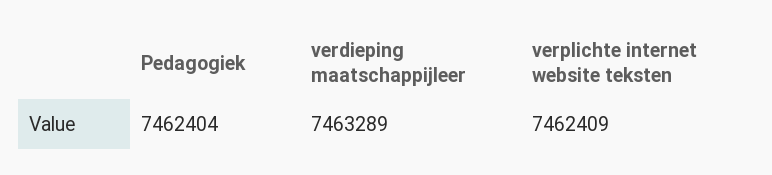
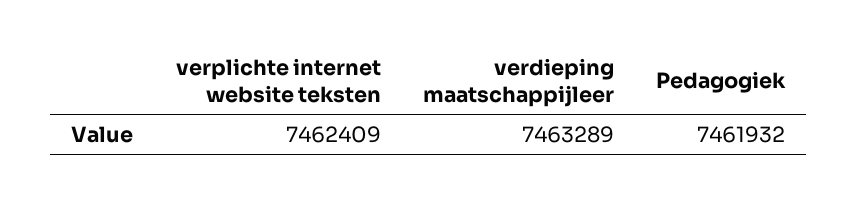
Pedagogiek: 7462404 -> 7461932

